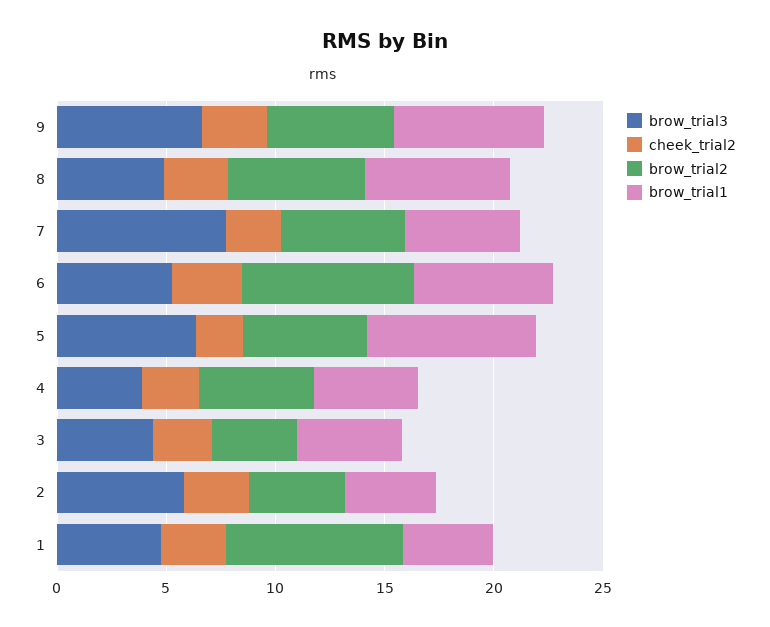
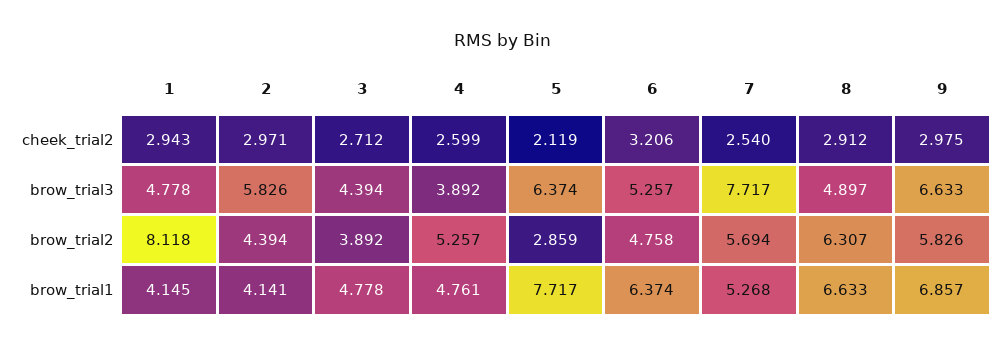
brow_trial2, 6: 8 -> 4.758
brow_trial2, 5: 6 -> 2.859

